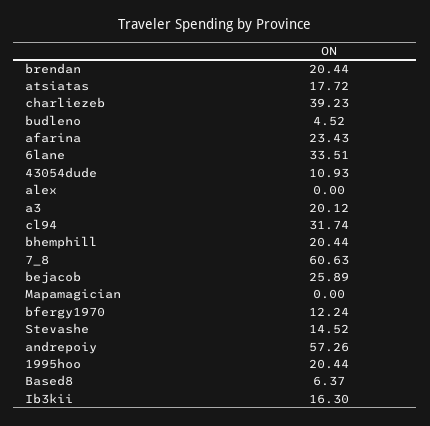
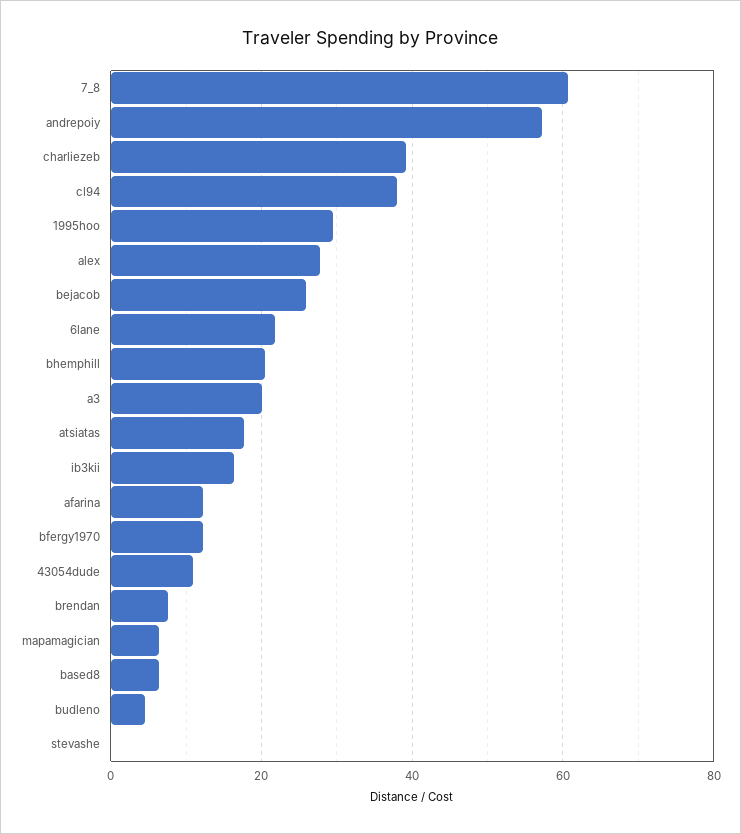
brendan: 20.44 -> 8
afarina: 23.43 -> 12
6lane: 33.51 -> 22
alex: 0 -> 28
cl94: 31.74 -> 38
Mapamagician: 0 -> 6
Stevashe: 14.52 -> 0
1995hoo: 20.44 -> 30

